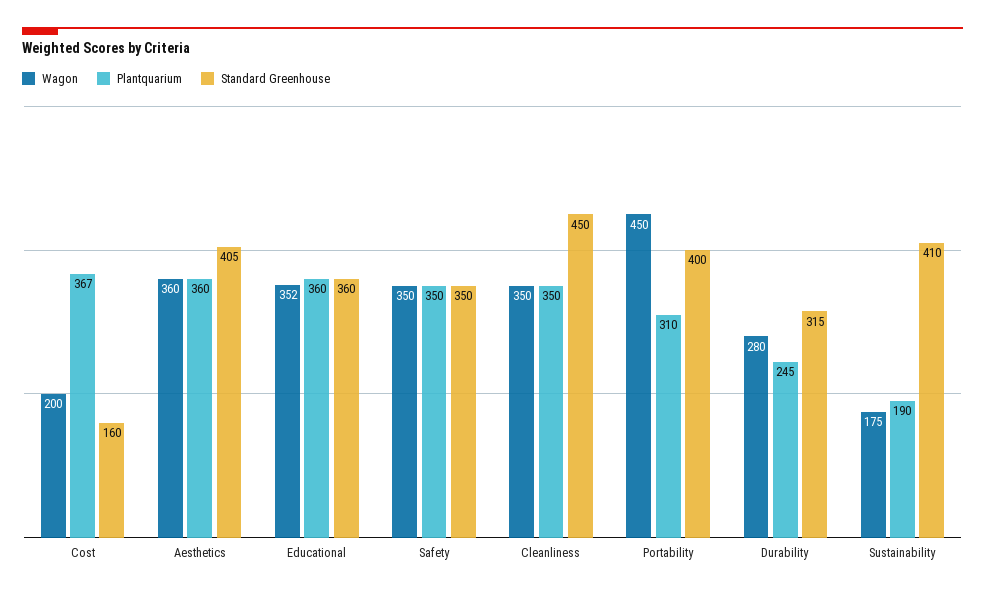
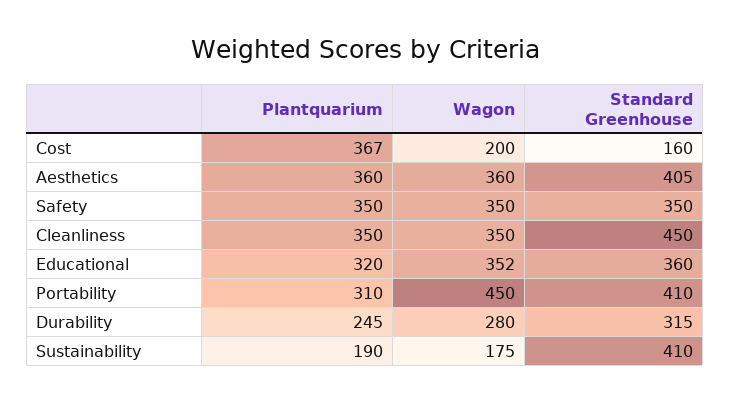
Plantquarium, Educational: 360 -> 320
Standard Greenhouse, Portability: 400 -> 410

